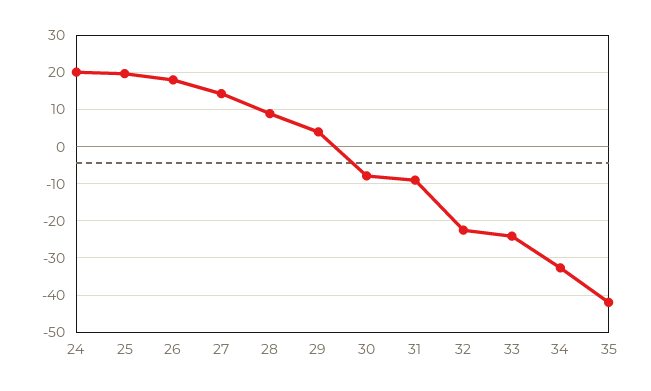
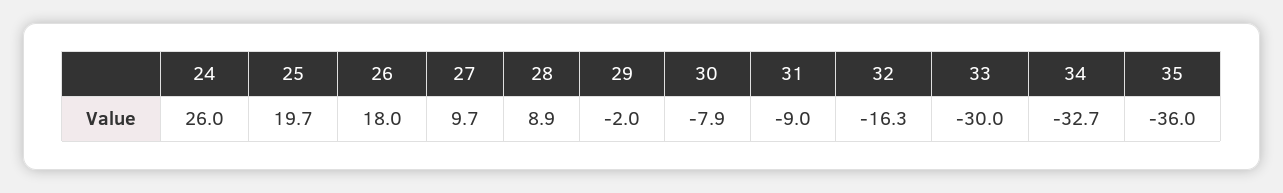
24: 20 -> 26
27: 14 -> 9.7
29: 4 -> -2
32: -22 -> -16.3
33: -24 -> -30
35: -42 -> -36

